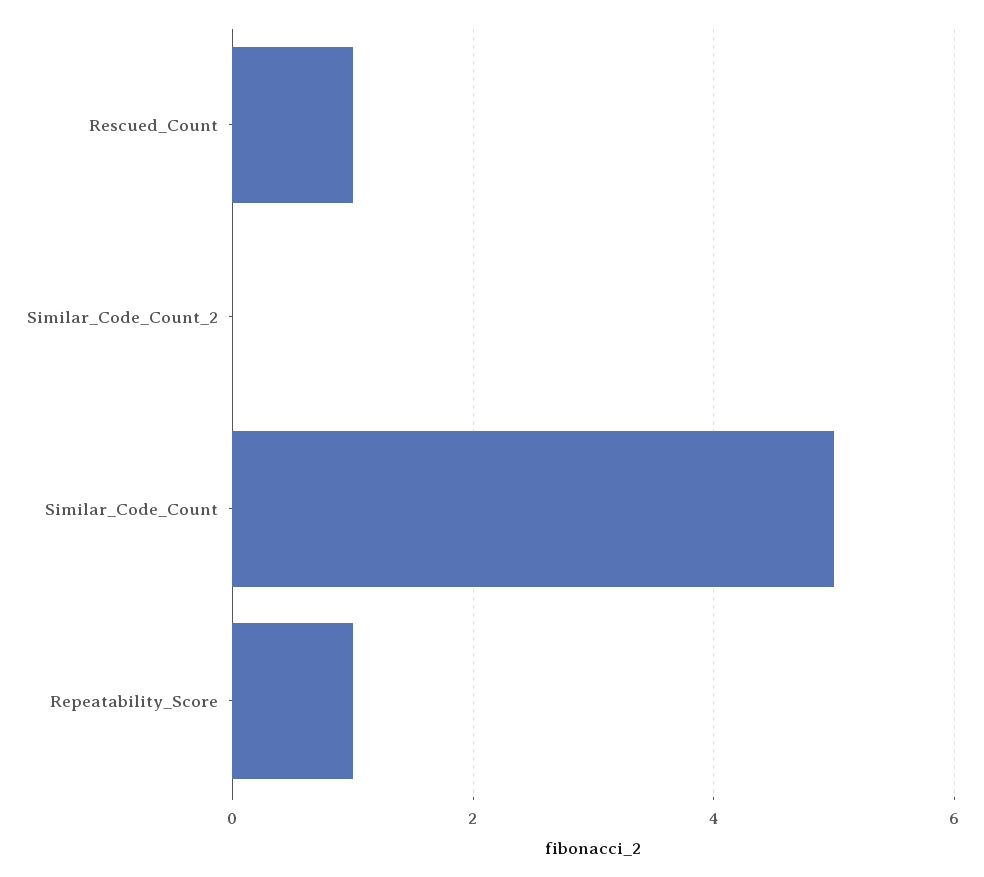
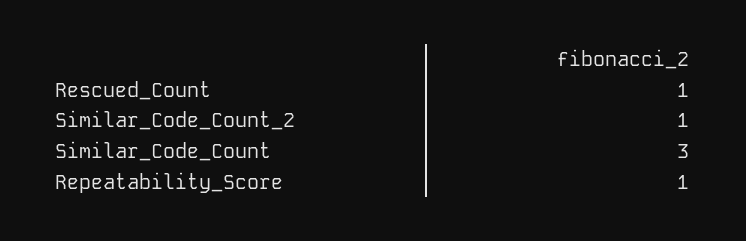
Similar_Code_Count_2: 0 -> 1
Similar_Code_Count: 5 -> 3

